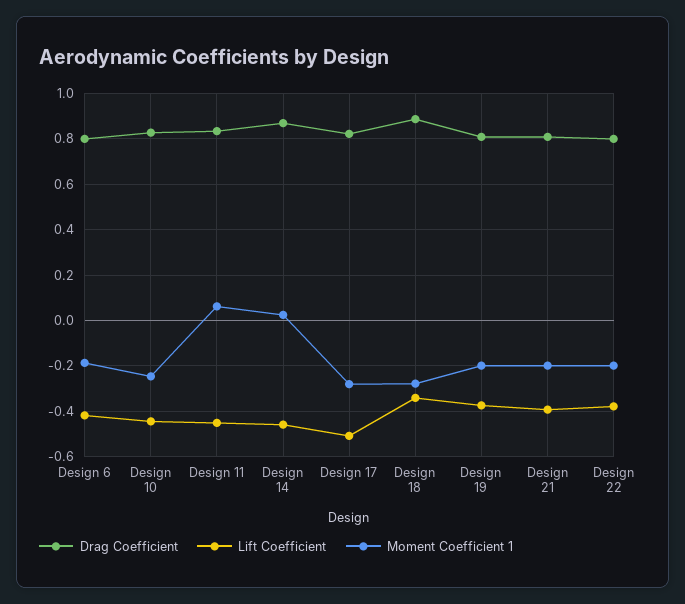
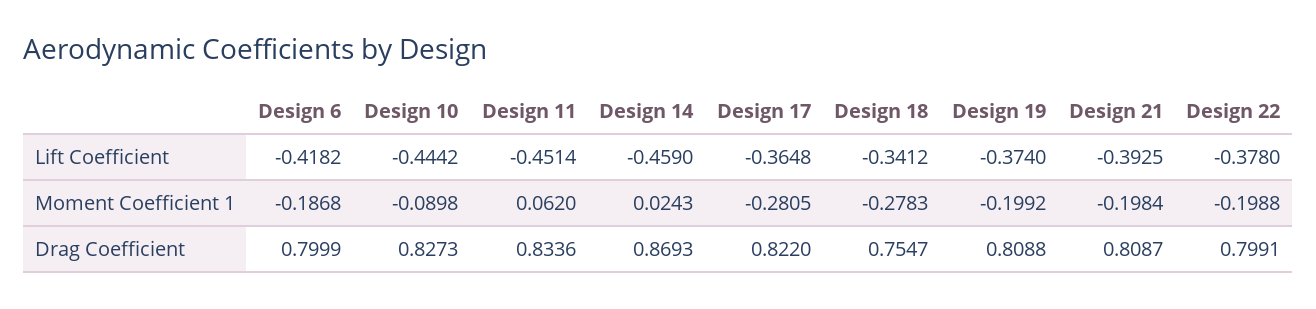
Moment Coefficient 1, Design 10: -0.25 -> -0.0898
Lift Coefficient, Design 17: -0.5 -> -0.3648
Drag Coefficient, Design 18: 0.9 -> 0.7547

